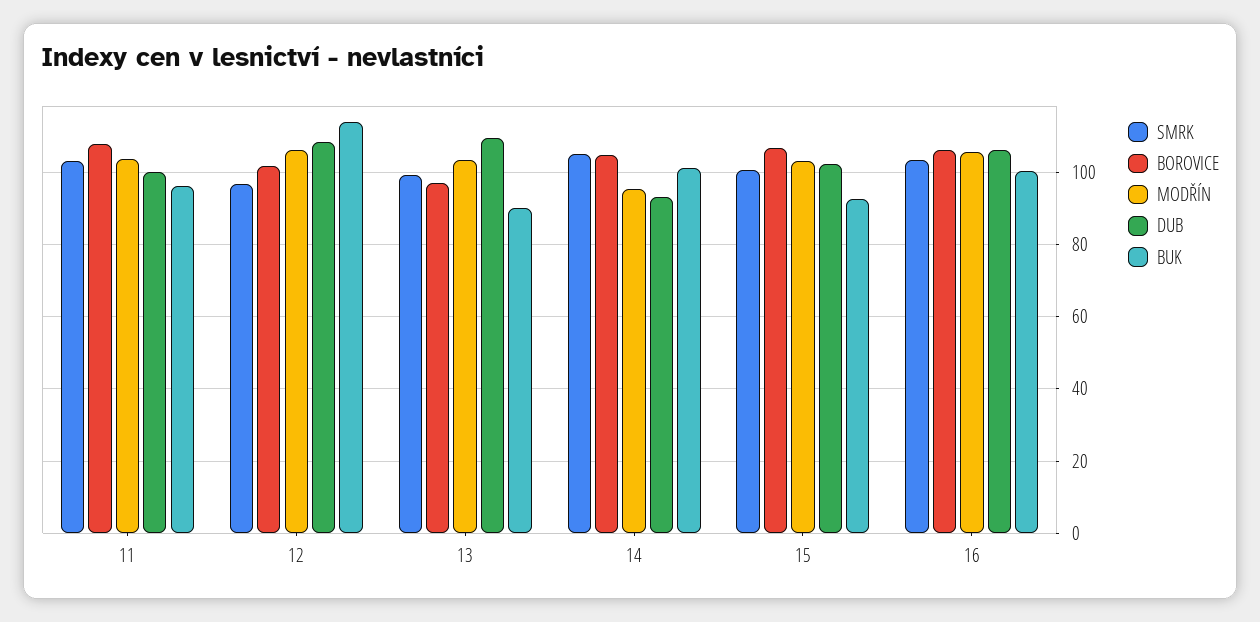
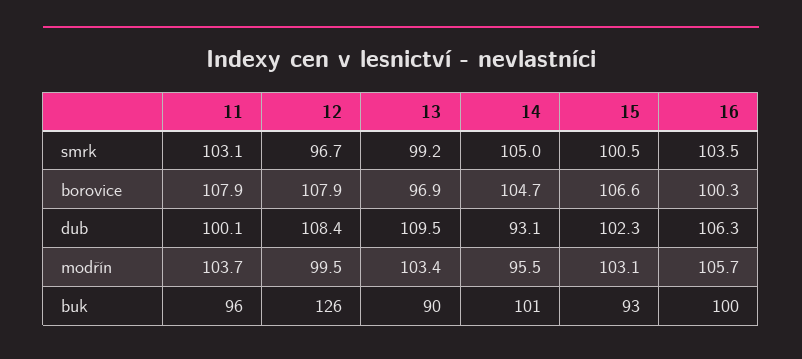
BOROVICE, 12: 102 -> 107.9
MODŘÍN, 12: 106 -> 99.5
BUK, 12: 114 -> 126
BOROVICE, 16: 106 -> 100.3

